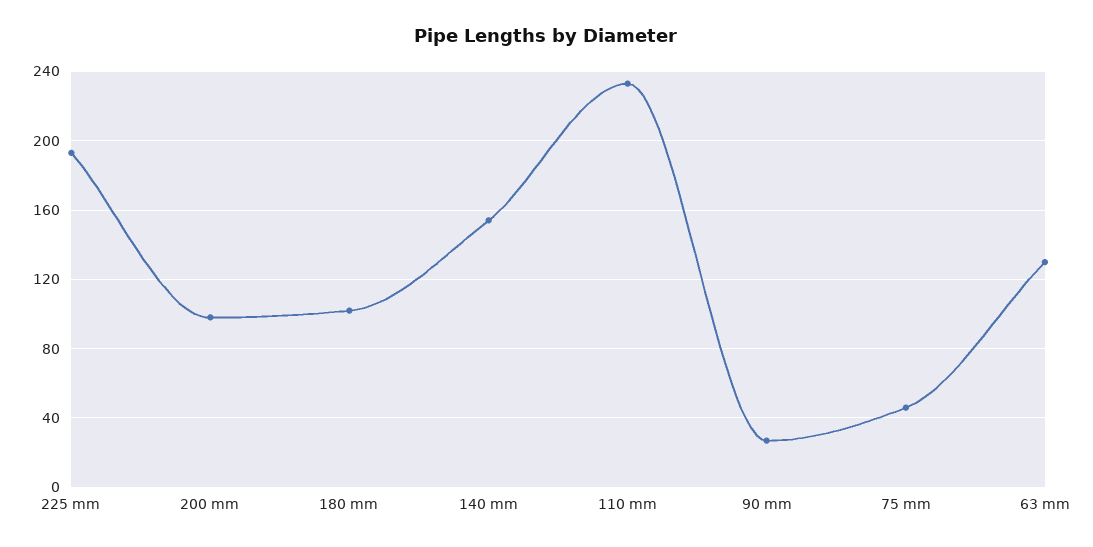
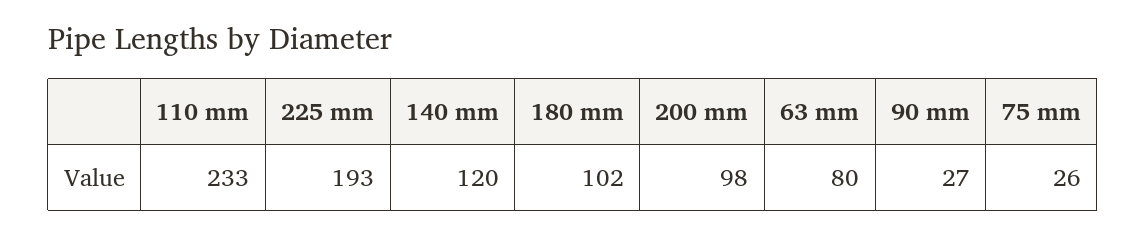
140 mm: 155 -> 120
75 mm: 45 -> 26
63 mm: 130 -> 80

